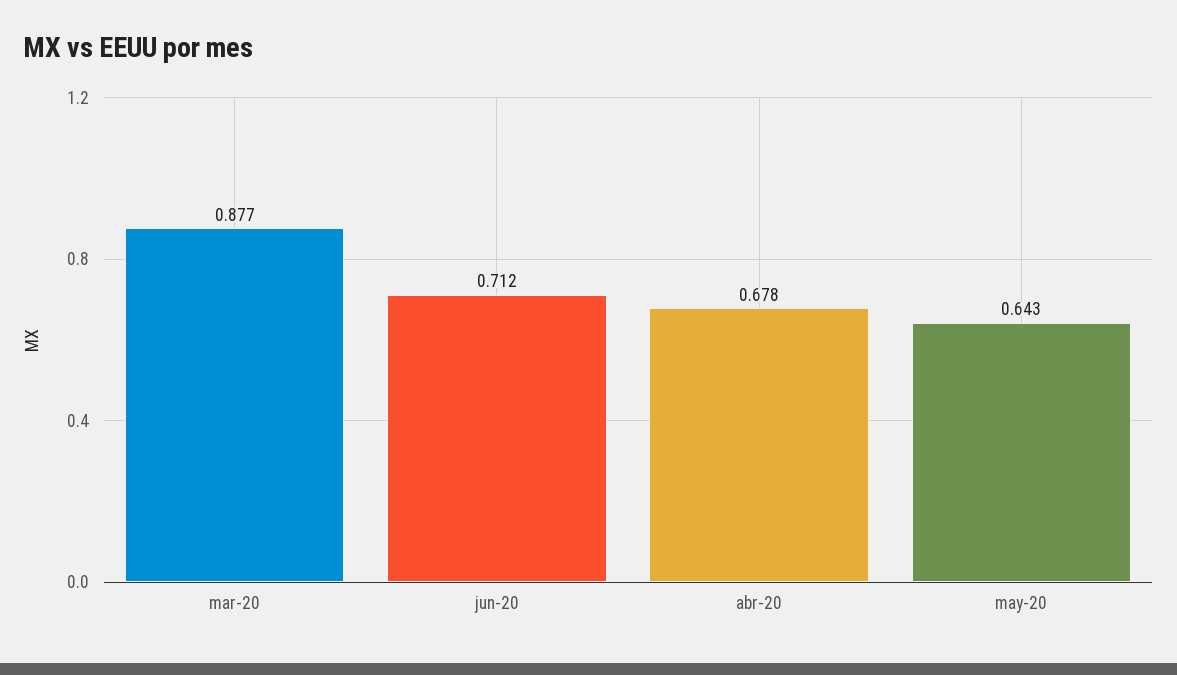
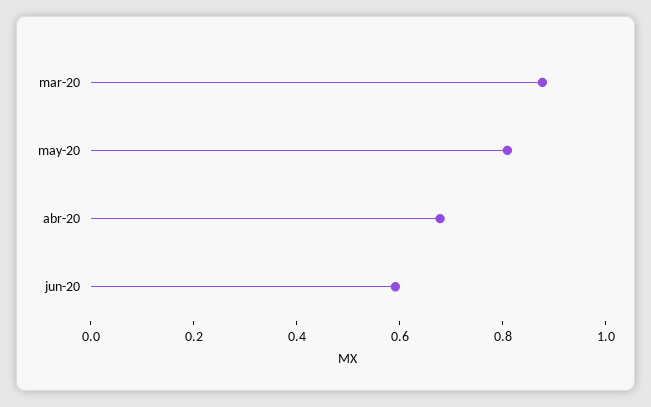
jun-20: 0.712 -> 0.6
may-20: 0.643 -> 0.8

